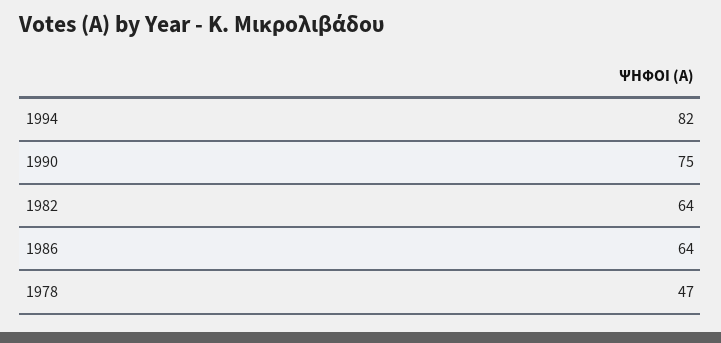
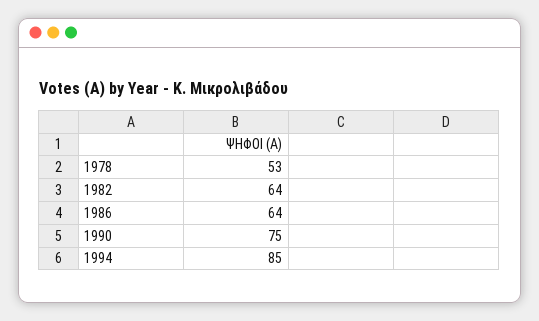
1994: 82 -> 85
1978: 47 -> 53

